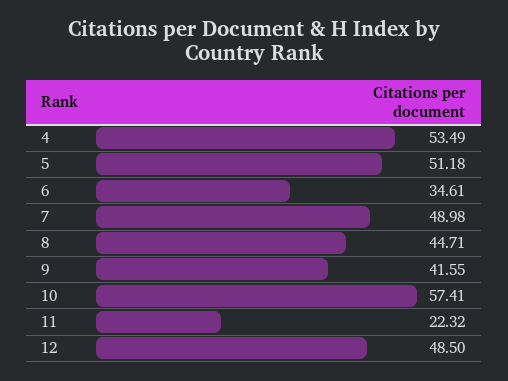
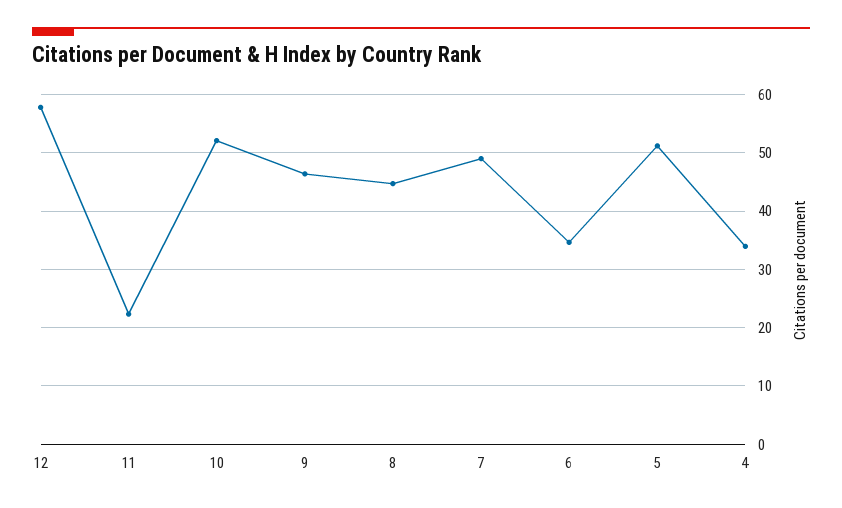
4: 53.49 -> 34
9: 41.55 -> 46
10: 57.41 -> 52
12: 48.5 -> 58

